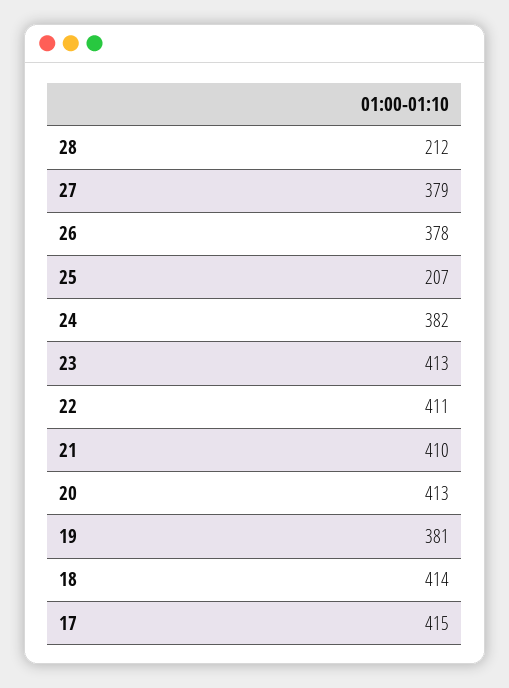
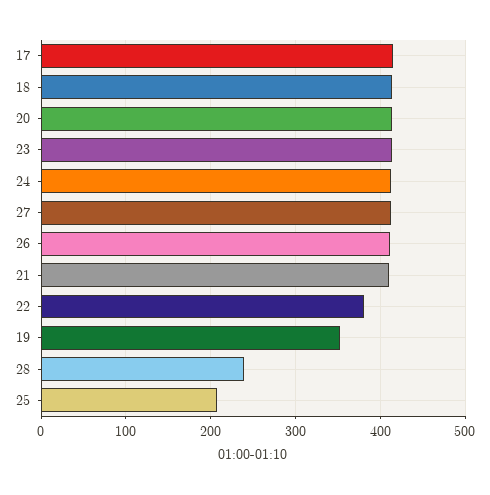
28: 212 -> 240
27: 379 -> 410
26: 378 -> 410
24: 382 -> 410
22: 411 -> 380
19: 381 -> 350

